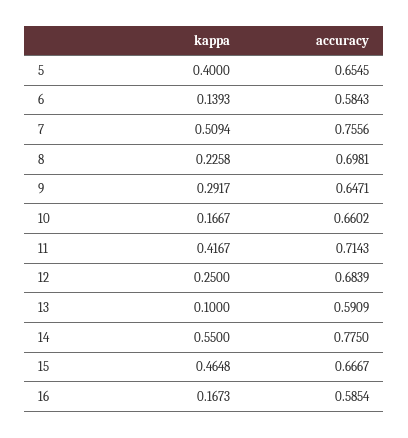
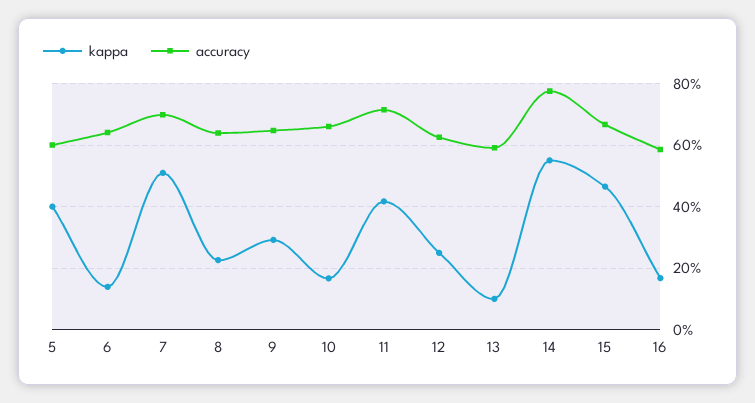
accuracy, 5: 0.6545 -> 0.6
accuracy, 6: 0.5843 -> 0.64
accuracy, 7: 0.7556 -> 0.7
accuracy, 8: 0.6981 -> 0.64
accuracy, 12: 0.6839 -> 0.62

